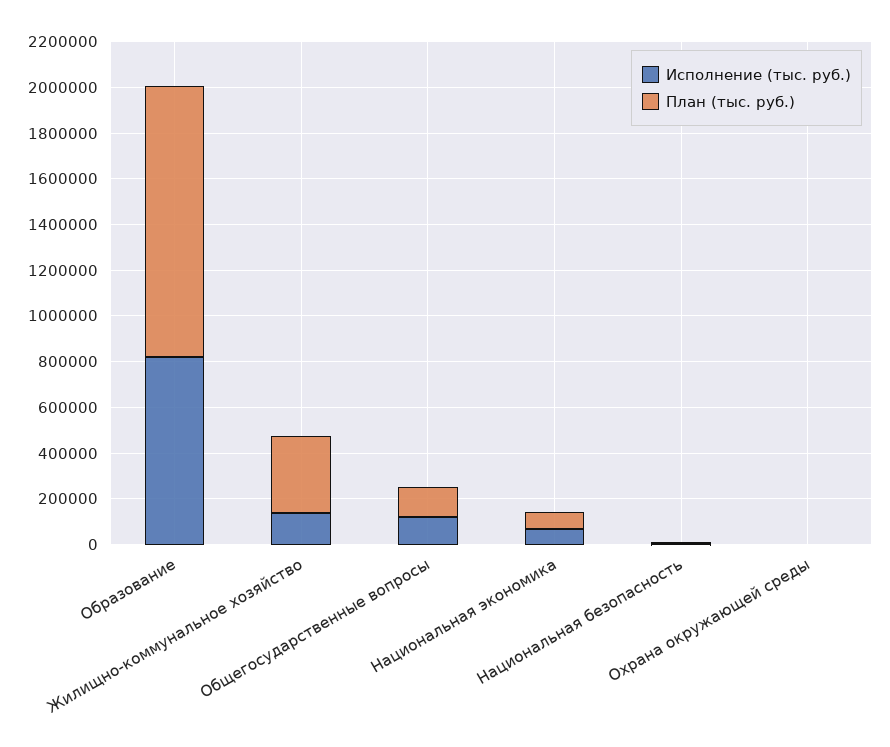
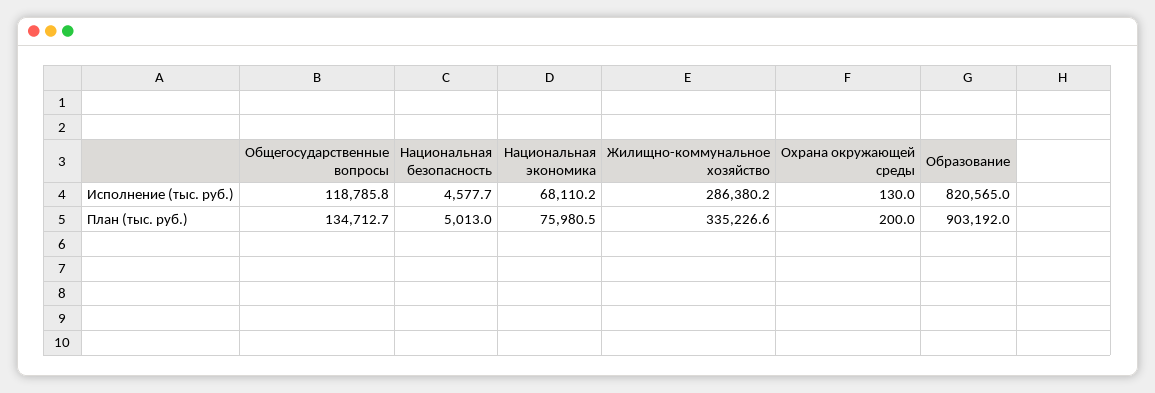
План (тыс. руб.), Образование: 1200000 -> 903192
Исполнение (тыс. руб.), Жилищно-коммунальное хозяйство: 150000 -> 286380.2

